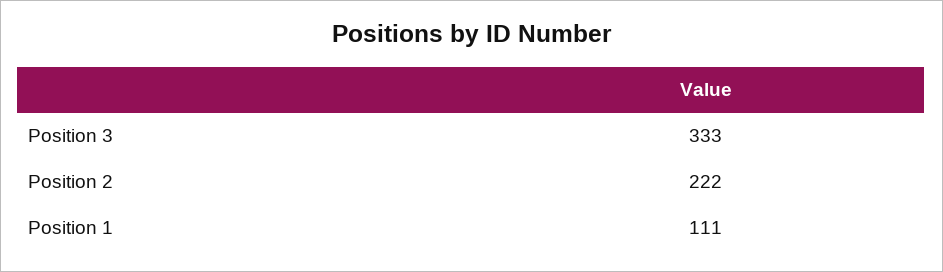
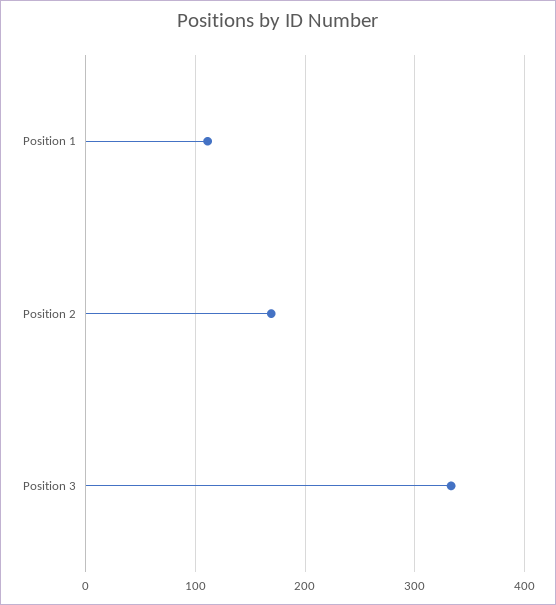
Position 2: 222 -> 170

